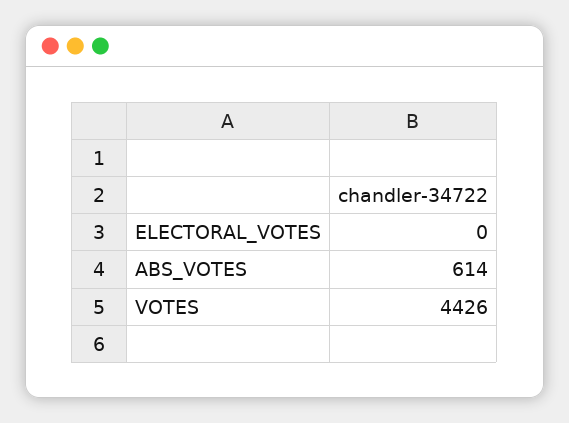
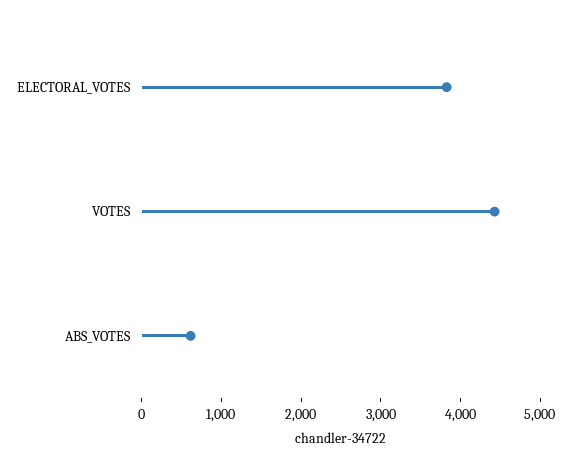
ELECTORAL_VOTES: 0 -> 3800

